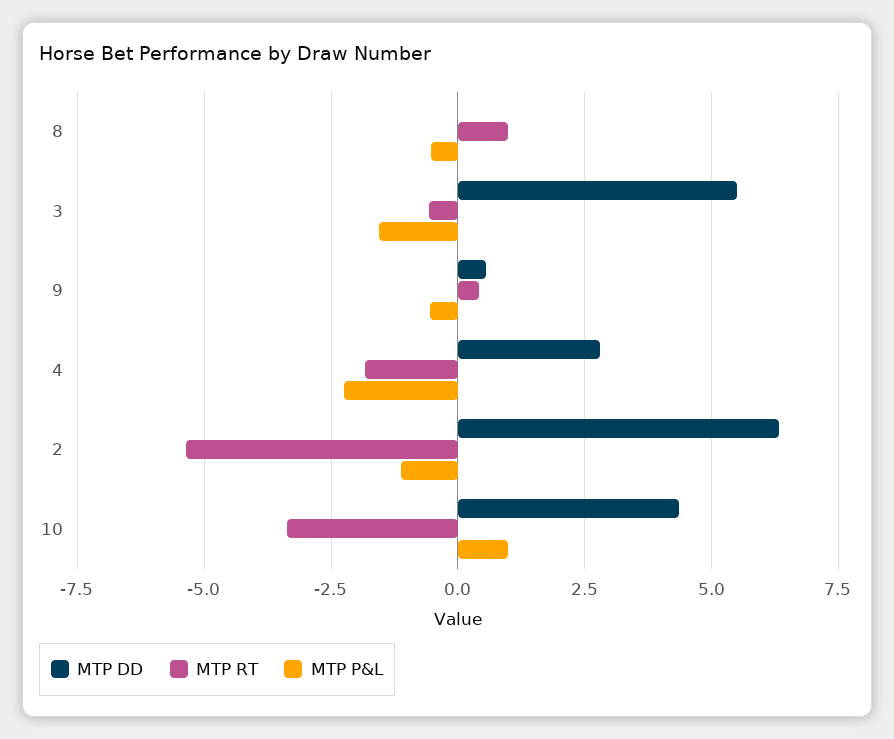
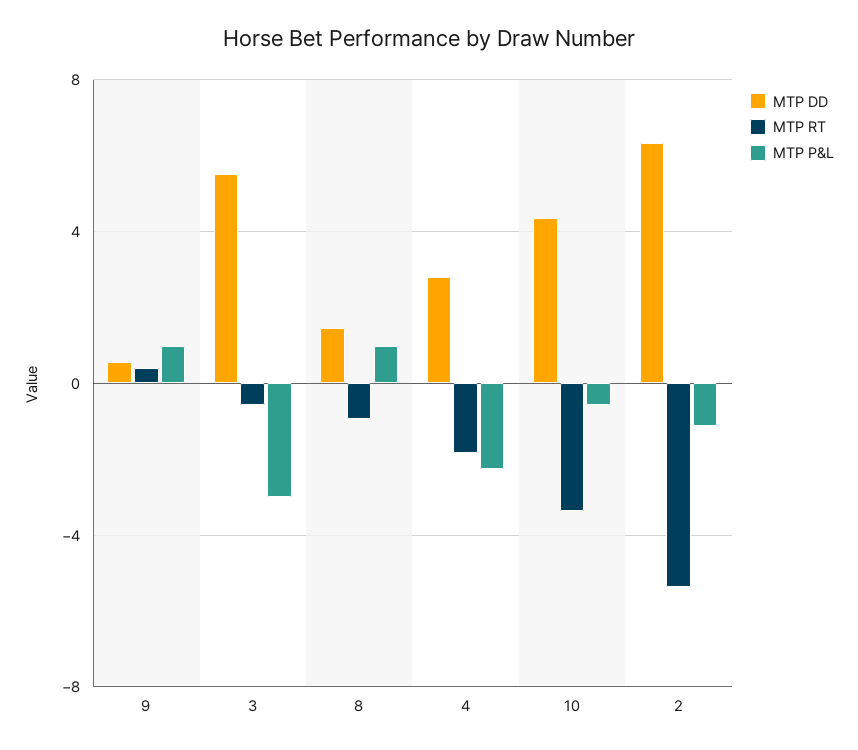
MTP DD, 8: 0 -> 1.5
MTP RT, 8: 1 -> -1
MTP P&L, 8: -0.5 -> 1
MTP P&L, 3: -1.5 -> -3
MTP P&L, 9: -0.5 -> 1
MTP P&L, 10: 1 -> -0.5

